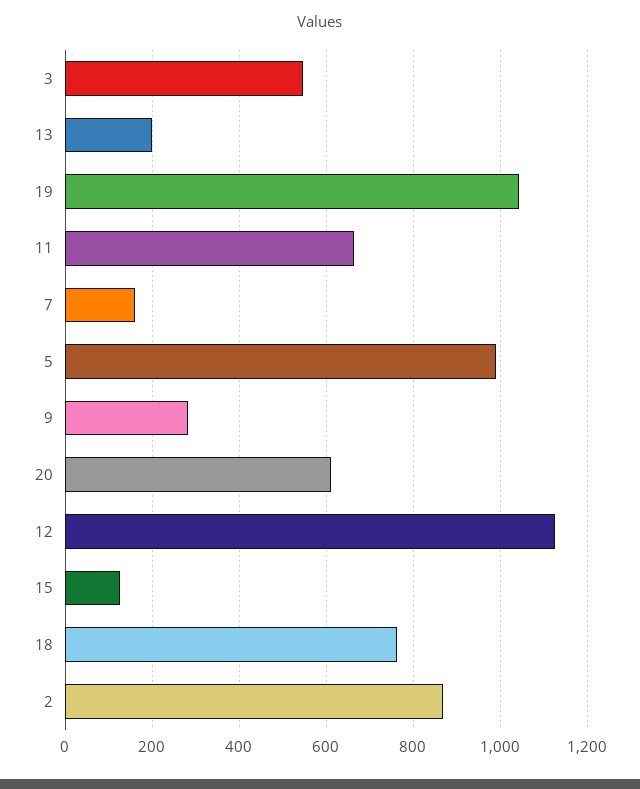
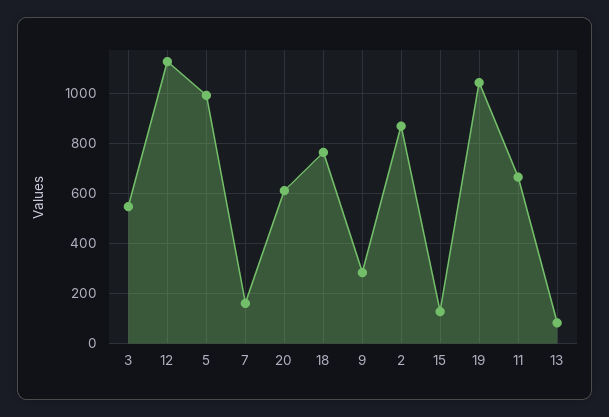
13: 200 -> 75

